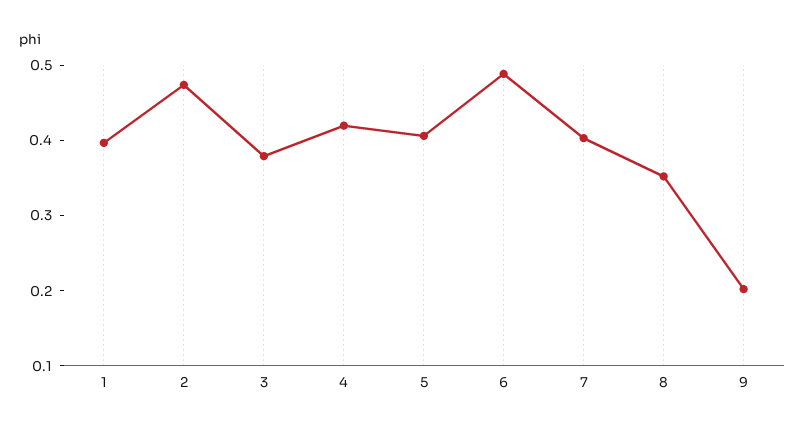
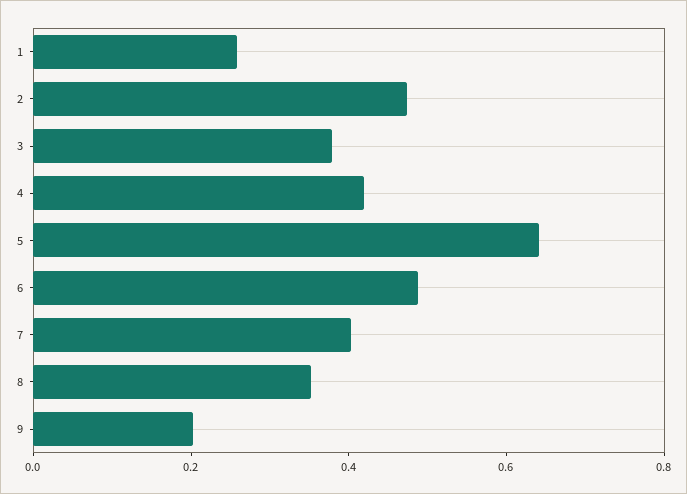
1: 0.4 -> 0.25
5: 0.4 -> 0.65

